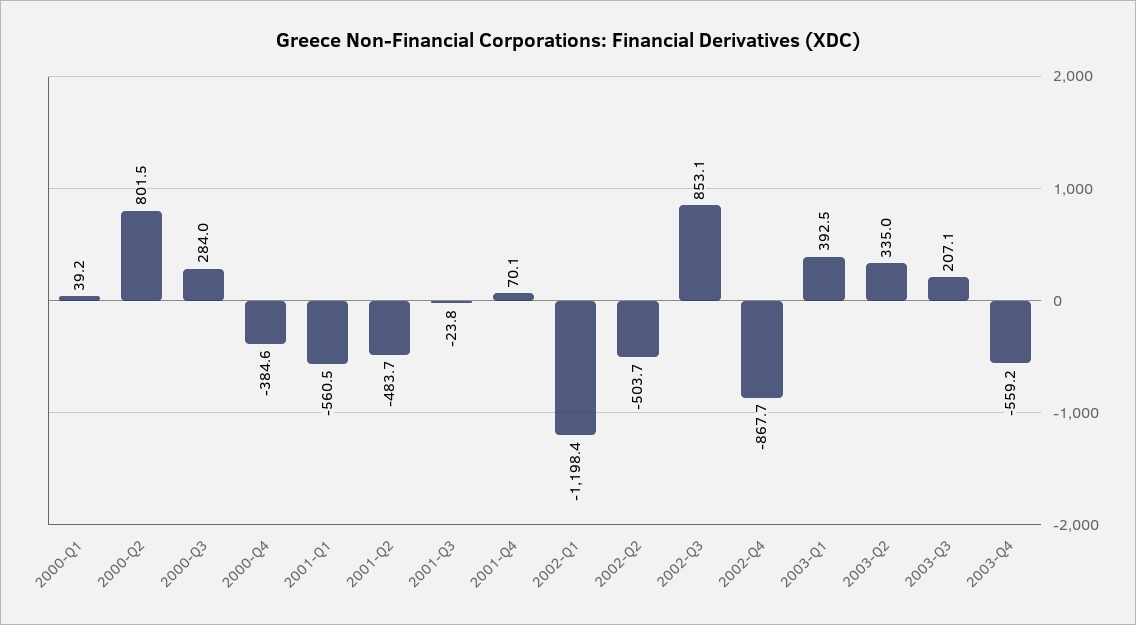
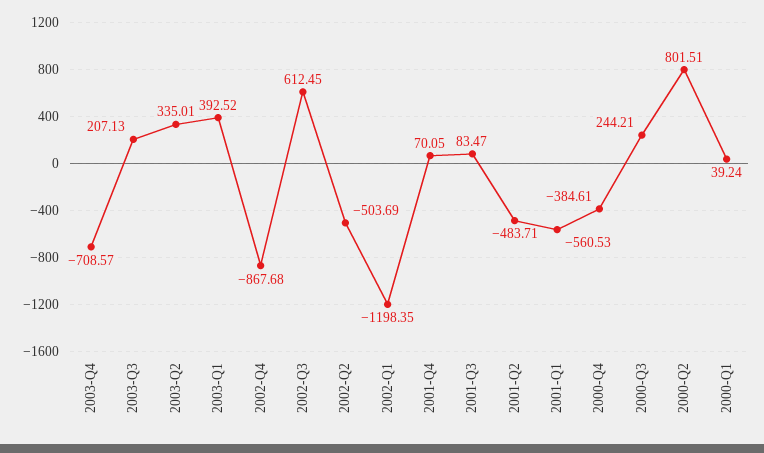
2000-Q3: 284 -> 244.21
2001-Q3: -23.8 -> 83.47
2002-Q3: 853.1 -> 612.45
2003-Q4: -559.2 -> -708.57

